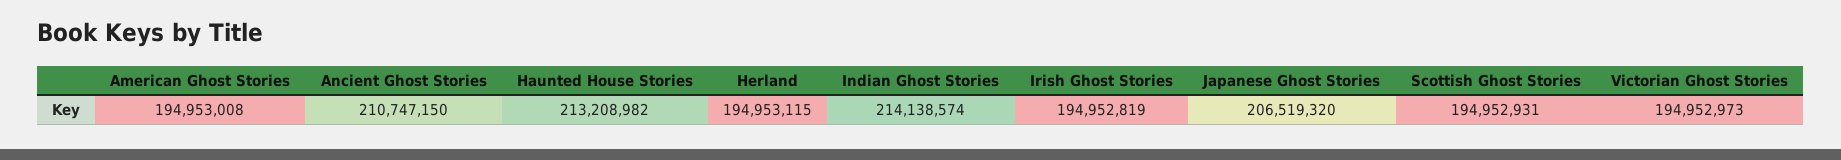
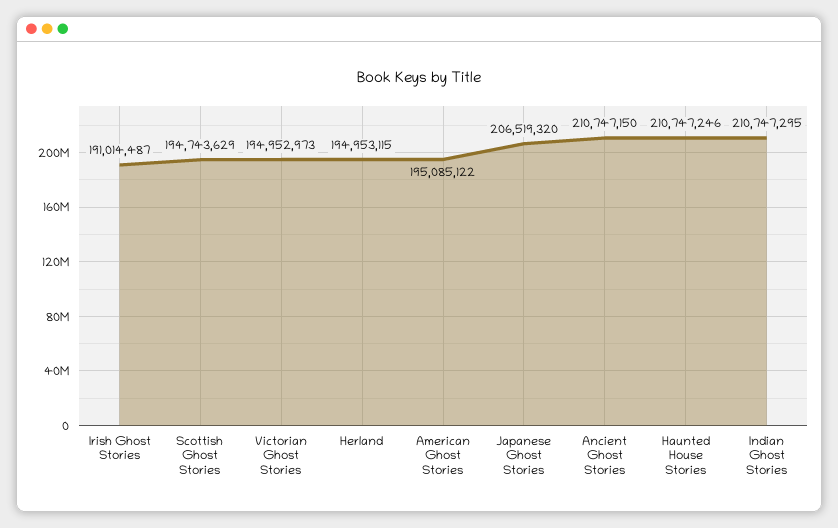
American Ghost Stories: 194953008 -> 195085122
Haunted House Stories: 213208982 -> 210747246
Indian Ghost Stories: 214138574 -> 210747295
Irish Ghost Stories: 194952819 -> 191014487
Scottish Ghost Stories: 194952931 -> 194743629

